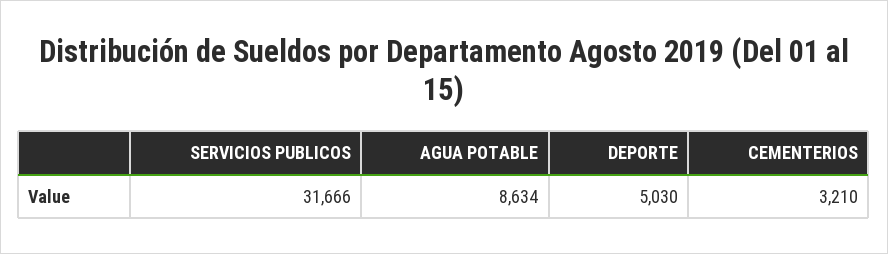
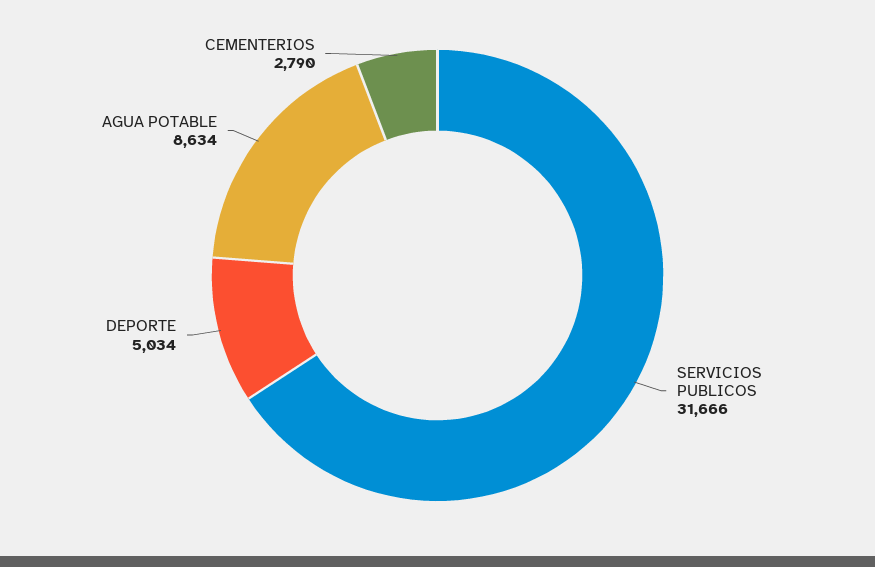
DEPORTE: 5030 -> 5034
CEMENTERIOS: 3210 -> 2790

